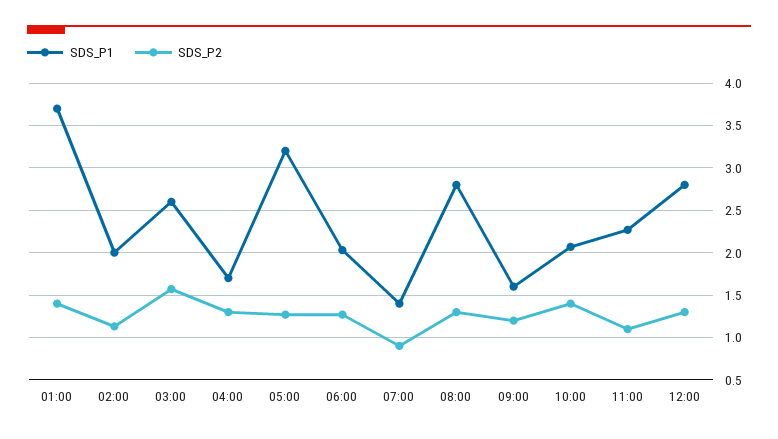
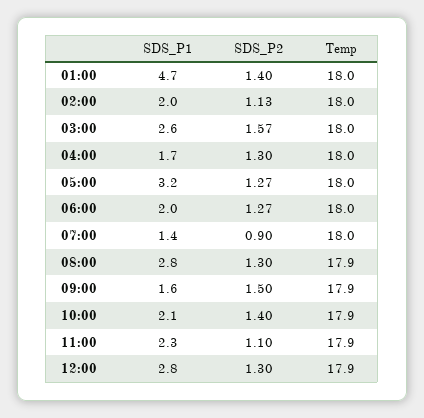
SDS_P1, 01:00: 3.7 -> 4.7
SDS_P2, 09:00: 1.2 -> 1.5
Temp, 01:00: none -> 18
Temp, 02:00: none -> 18
Temp, 03:00: none -> 18
Temp, 04:00: none -> 18
Temp, 05:00: none -> 18
Temp, 06:00: none -> 18
Temp, 07:00: none -> 18
Temp, 08:00: none -> 17.9
Temp, 09:00: none -> 17.9
Temp, 10:00: none -> 17.9
Temp, 11:00: none -> 17.9
Temp, 12:00: none -> 17.9

